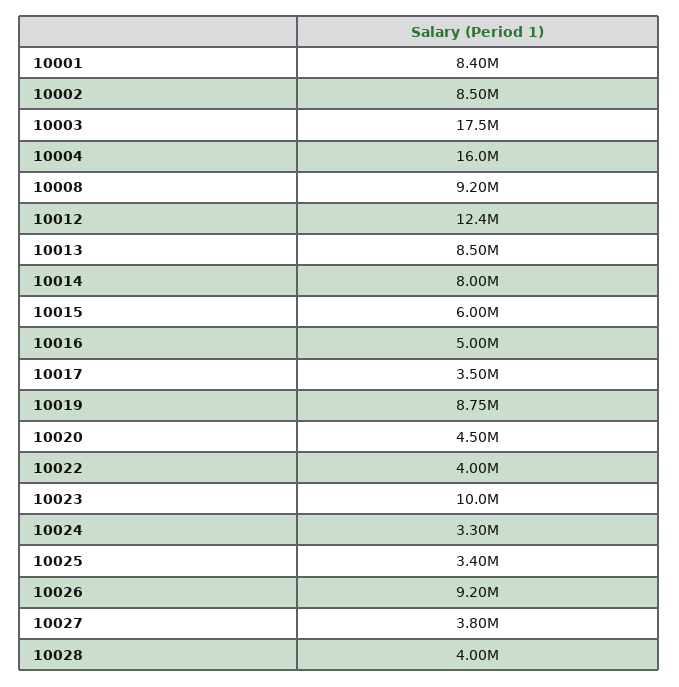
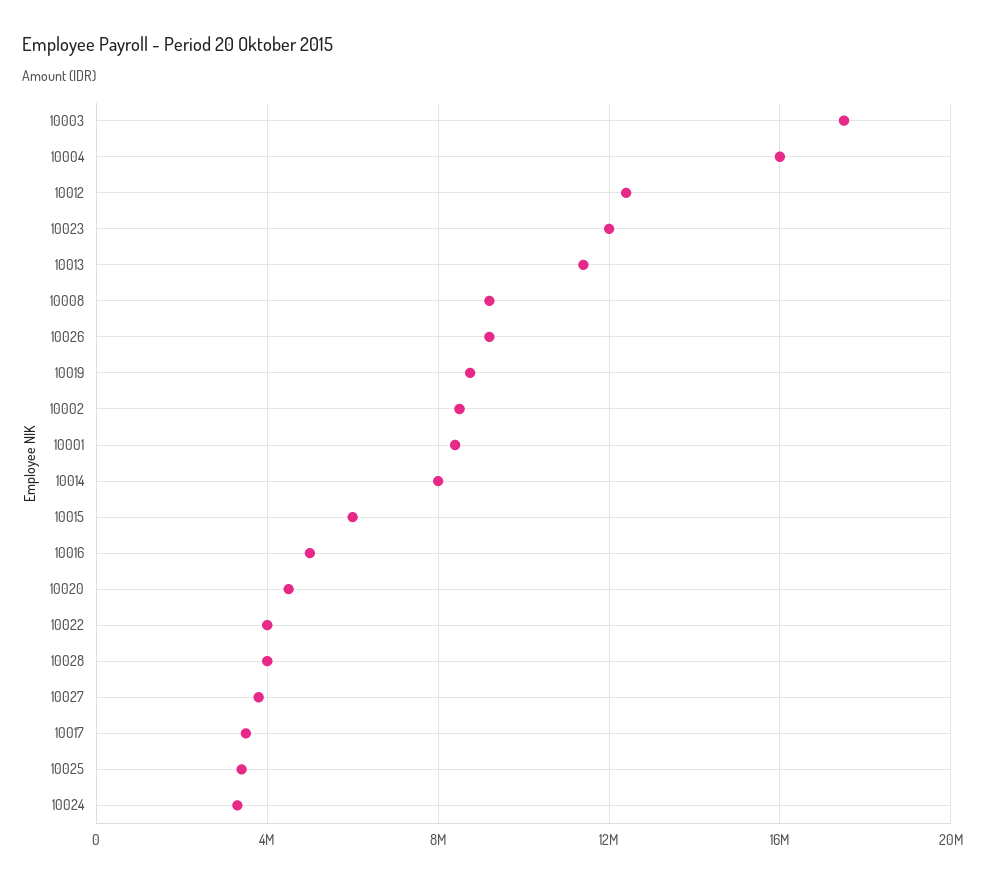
10013: 8500000 -> 11500000
10023: 10000000 -> 12000000

